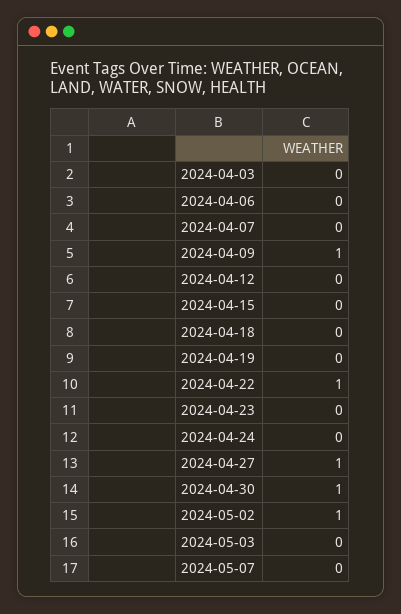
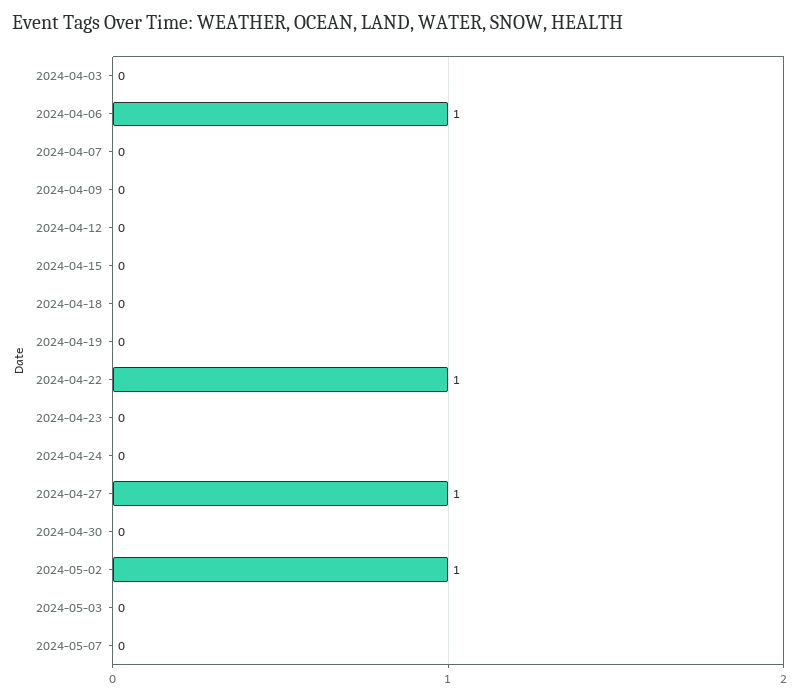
2024-04-06: 0 -> 1
2024-04-09: 1 -> 0
2024-04-30: 1 -> 0

